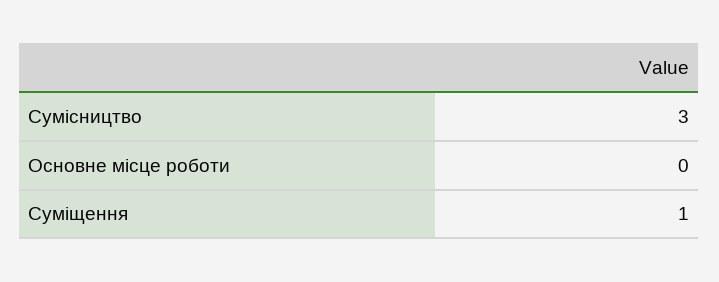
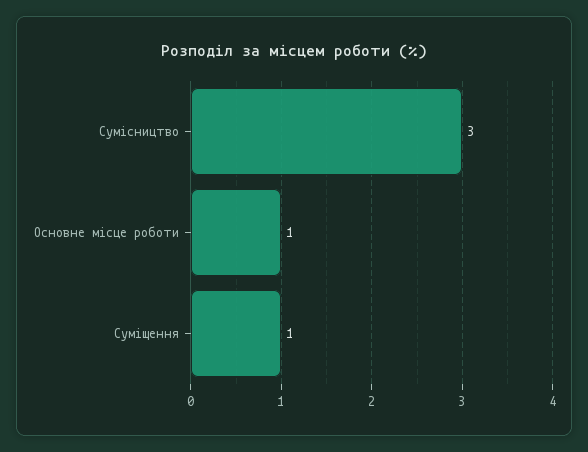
Основне місце роботи: 0 -> 1

